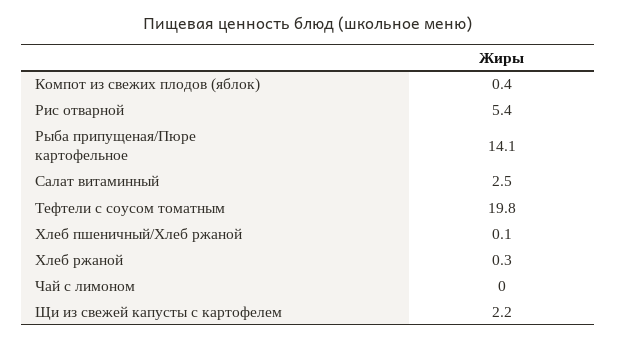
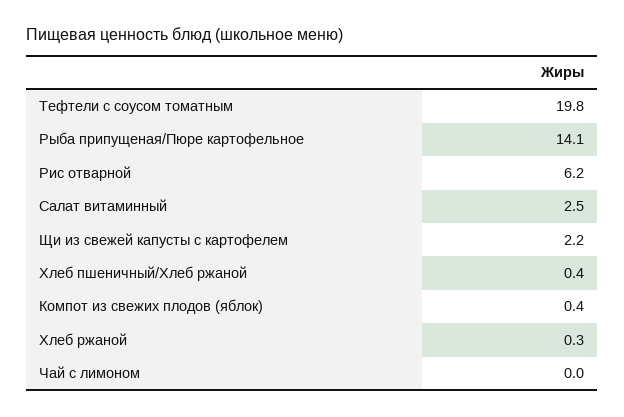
Рис отварной: 5.4 -> 6.2
Хлеб пшеничный/Хлеб ржаной: 0.1 -> 0.4

